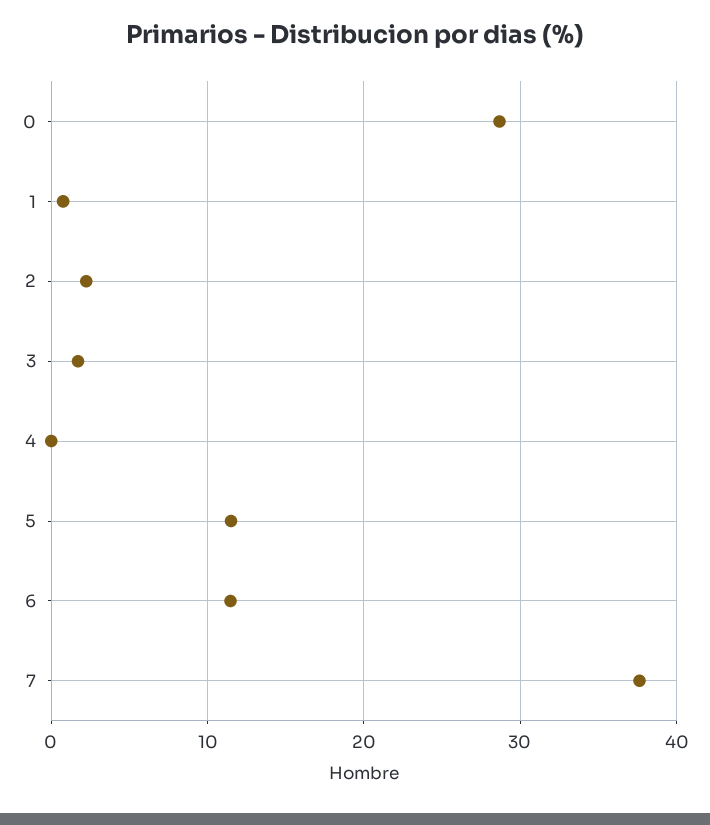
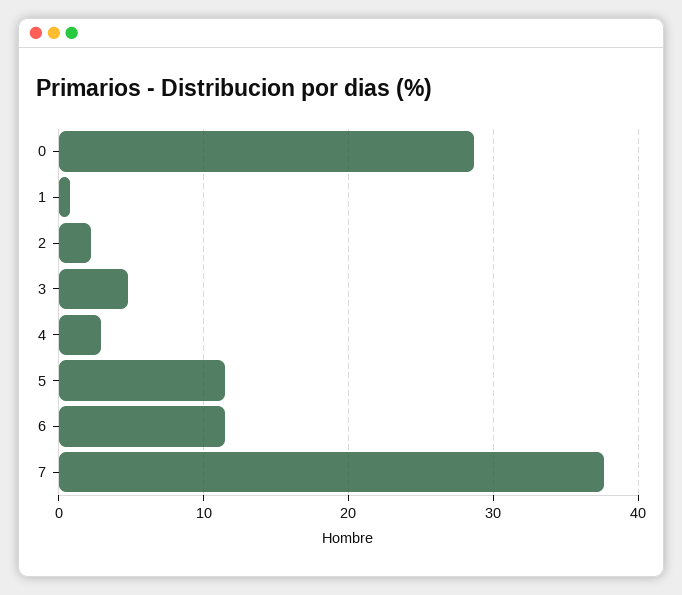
3: 2 -> 5
4: 0 -> 3

